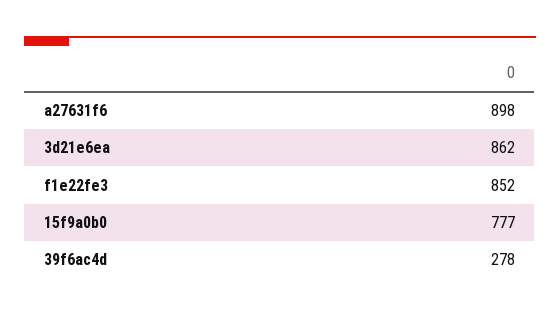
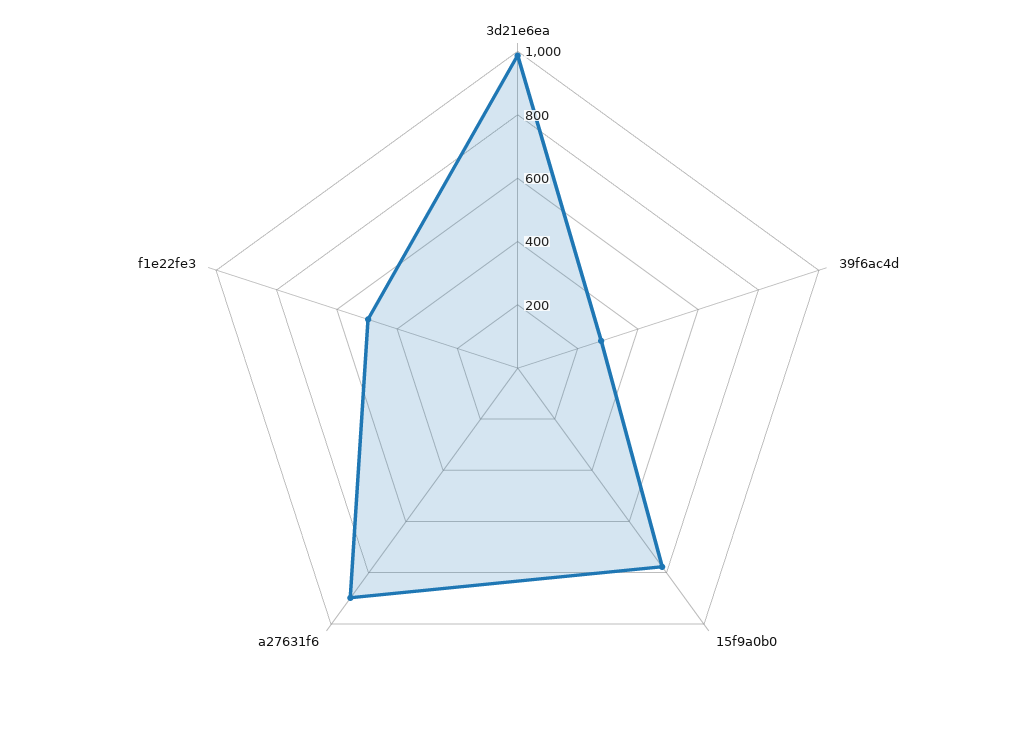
3d21e6ea: 862 -> 1000
f1e22fe3: 852 -> 500

